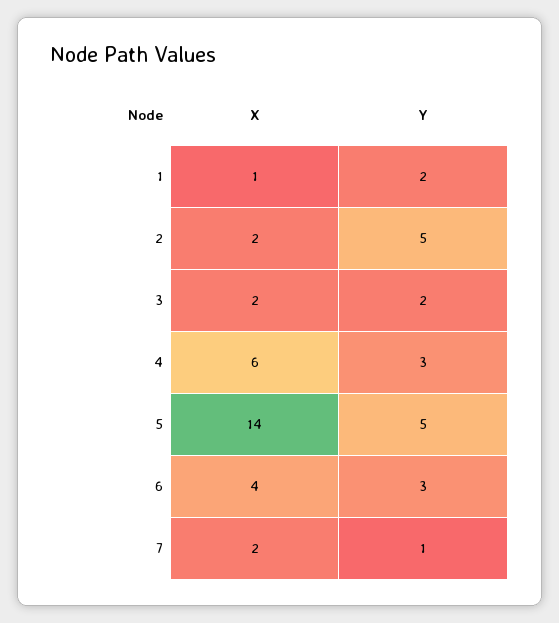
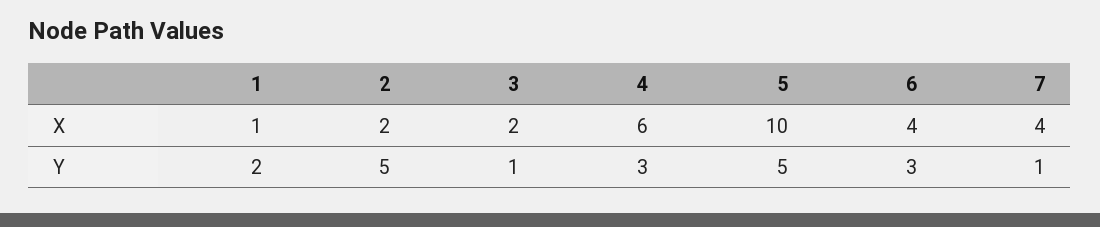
Y, 3: 2 -> 1
X, 5: 14 -> 10
X, 7: 2 -> 4

